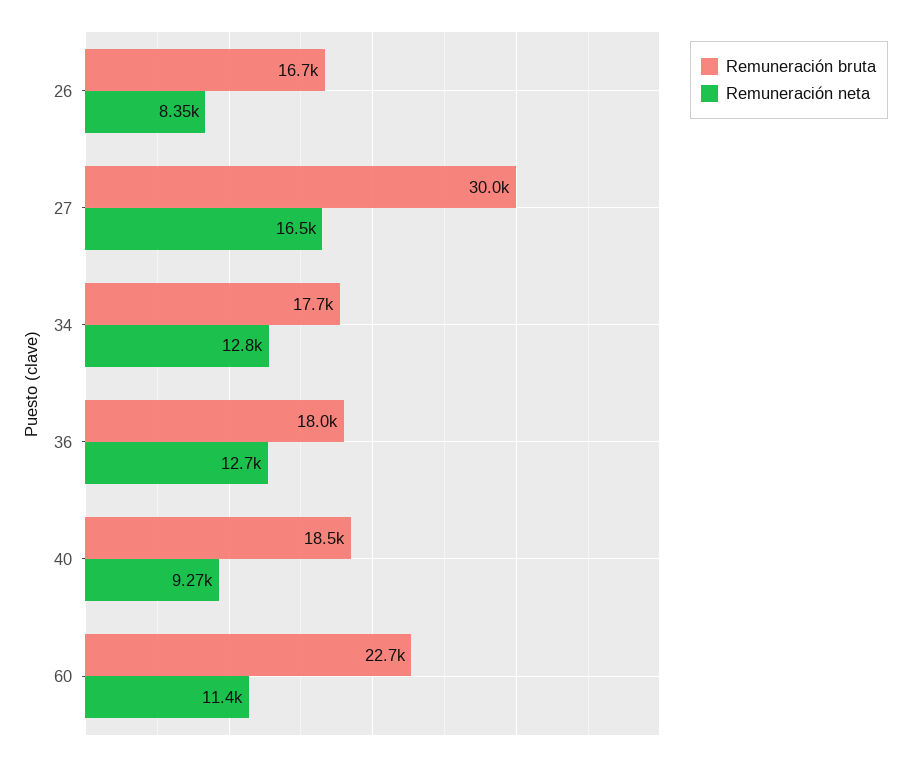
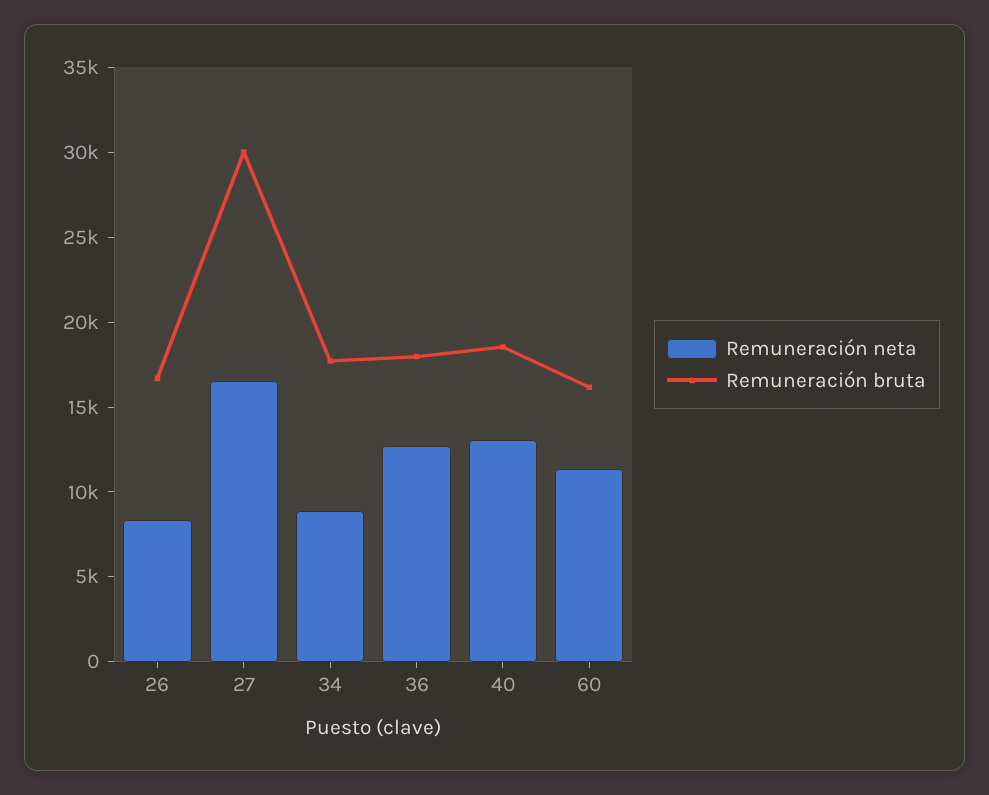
Remuneración neta, 34: 12800 -> 9000
Remuneración neta, 40: 9270 -> 13000
Remuneración bruta, 60: 22700 -> 16000

